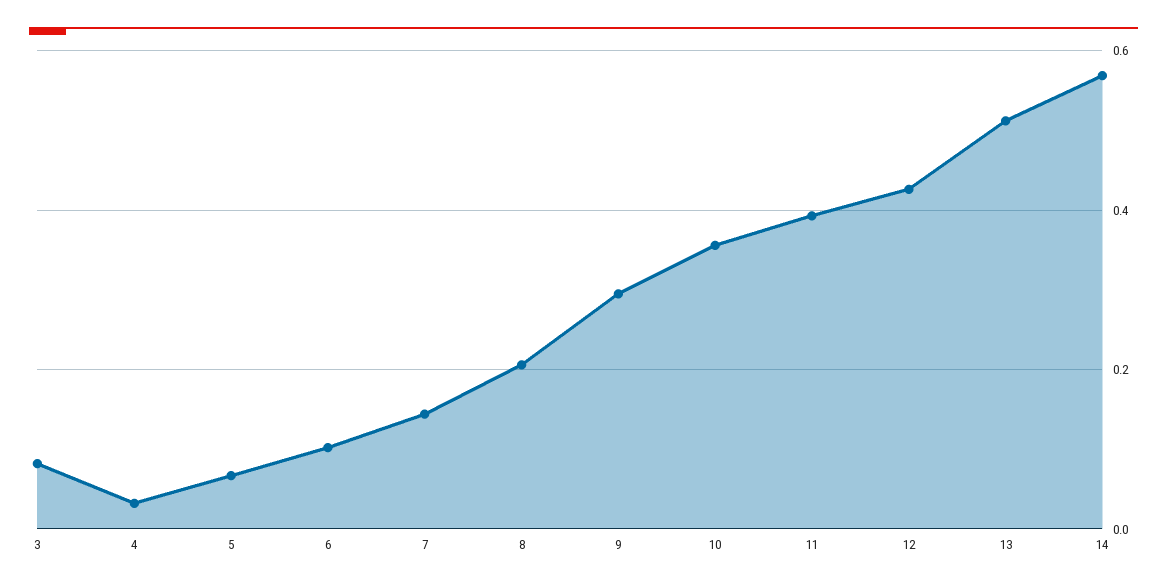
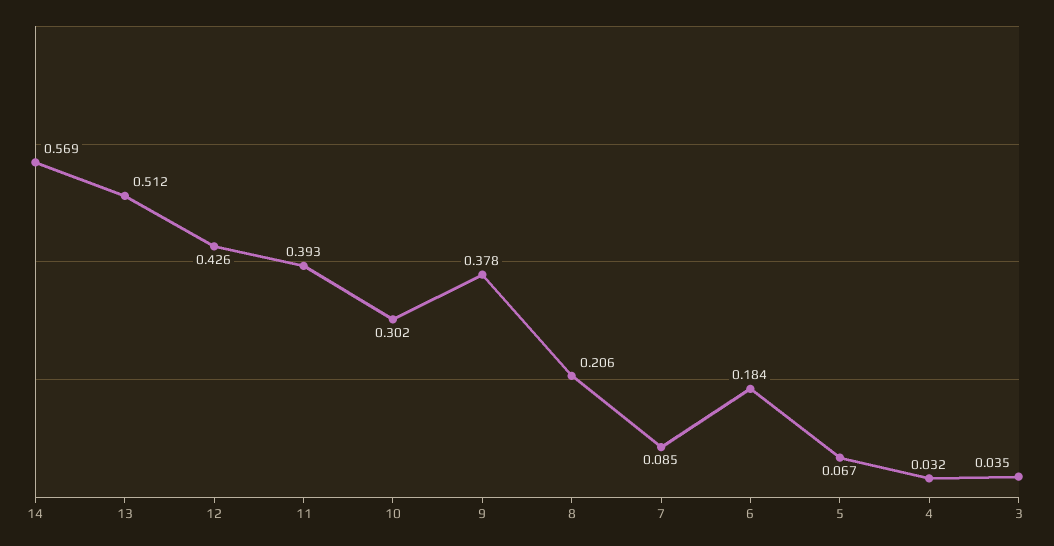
3: 0.08 -> 0.035
6: 0.1 -> 0.184
7: 0.14 -> 0.085
9: 0.3 -> 0.378
10: 0.36 -> 0.302

